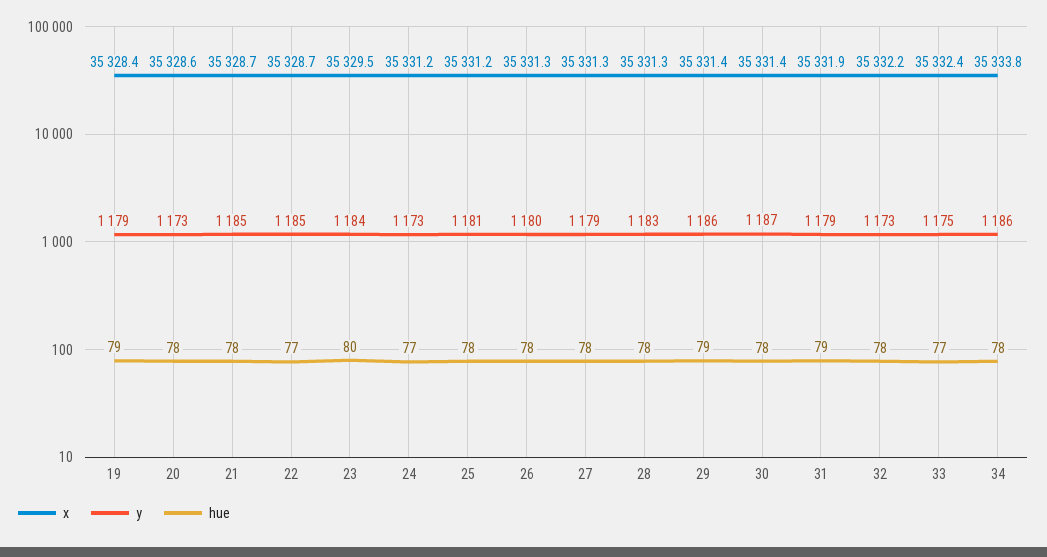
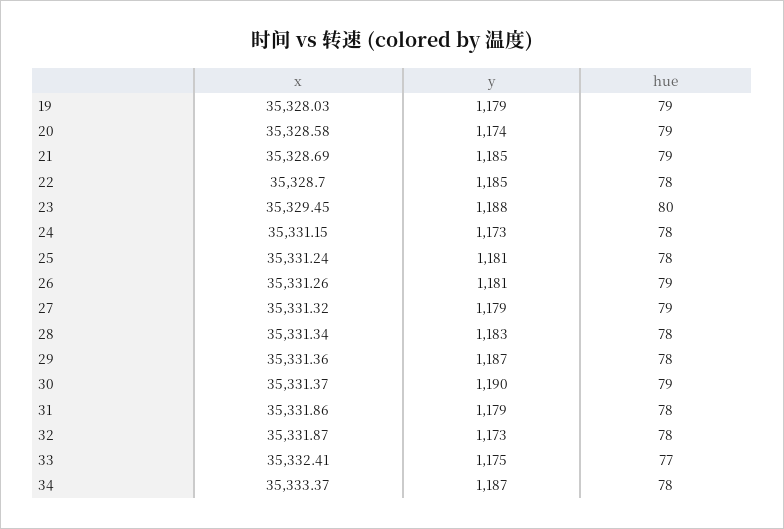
x, 19: 35328.4 -> 35328.03
y, 20: 1173 -> 1174
hue, 20: 78 -> 79
hue, 21: 78 -> 79
hue, 22: 77 -> 78
y, 23: 1184 -> 1188
hue, 24: 77 -> 78
y, 26: 1180 -> 1181
hue, 26: 78 -> 79
hue, 27: 78 -> 79
y, 29: 1186 -> 1187
hue, 29: 79 -> 78
y, 30: 1187 -> 1190
hue, 30: 78 -> 79
hue, 31: 79 -> 78
x, 32: 35332.2 -> 35331.87
x, 34: 35333.8 -> 35333.37
y, 34: 1186 -> 1187

